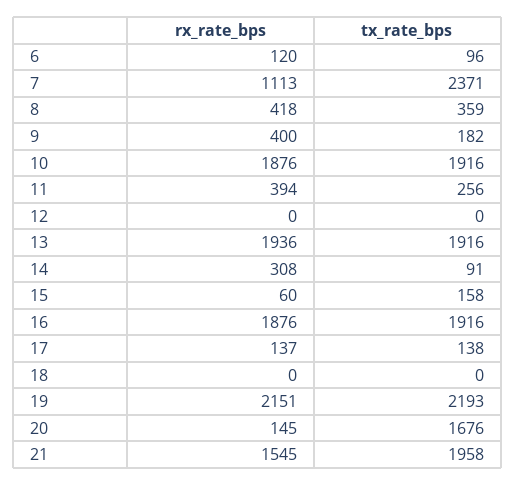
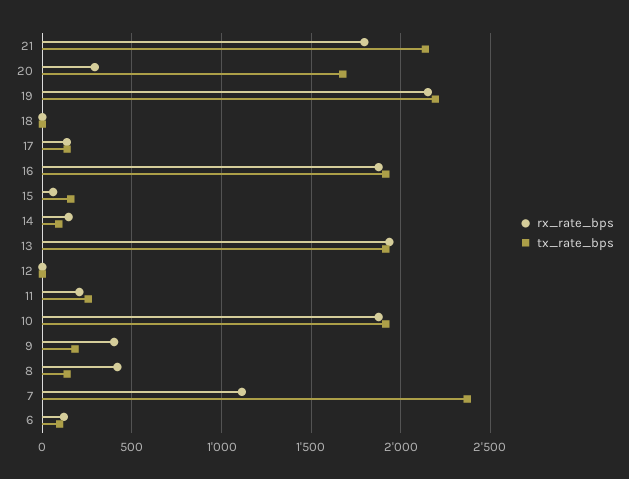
tx_rate_bps, 8: 359 -> 150
rx_rate_bps, 11: 394 -> 200
rx_rate_bps, 14: 308 -> 150
rx_rate_bps, 20: 145 -> 300
rx_rate_bps, 21: 1545 -> 1800
tx_rate_bps, 21: 1958 -> 2150

